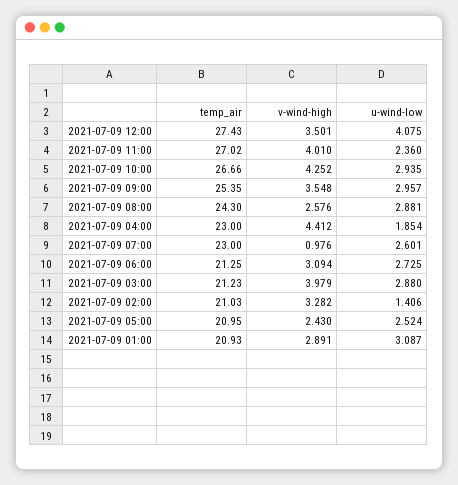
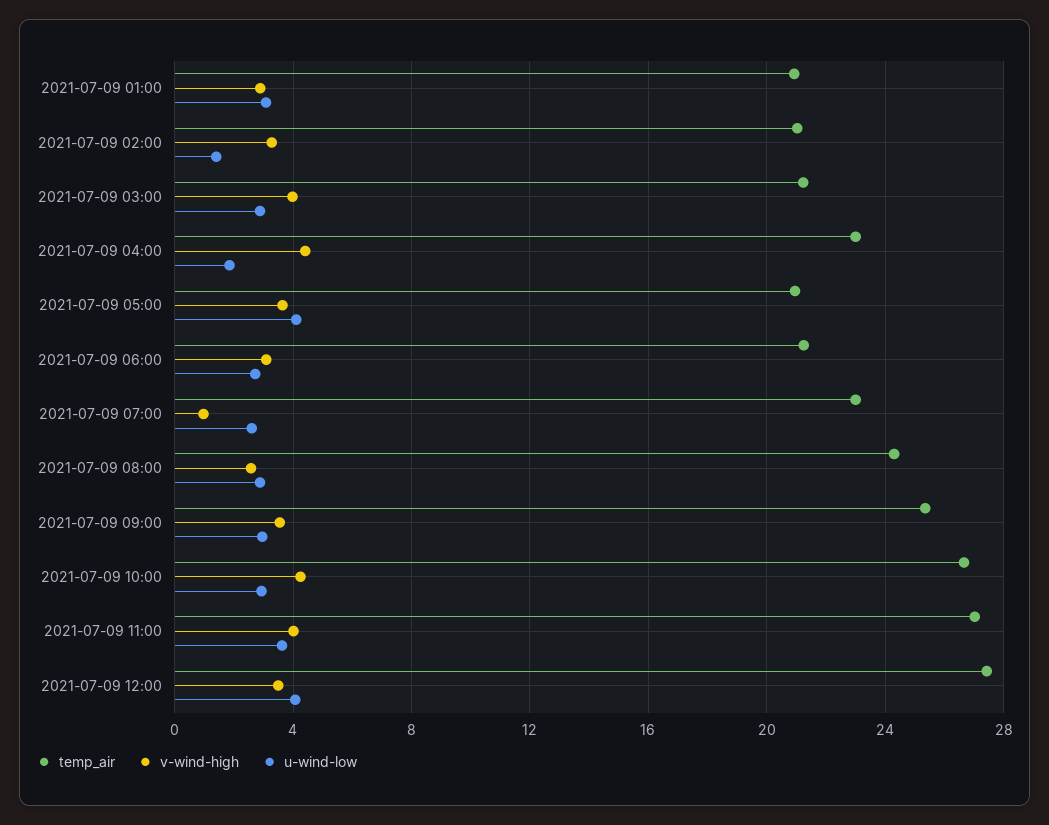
u-wind-low, 2021-07-09 11:00: 2.36 -> 3.5
v-wind-high, 2021-07-09 05:00: 2.43 -> 3.5
u-wind-low, 2021-07-09 05:00: 2.524 -> 4

